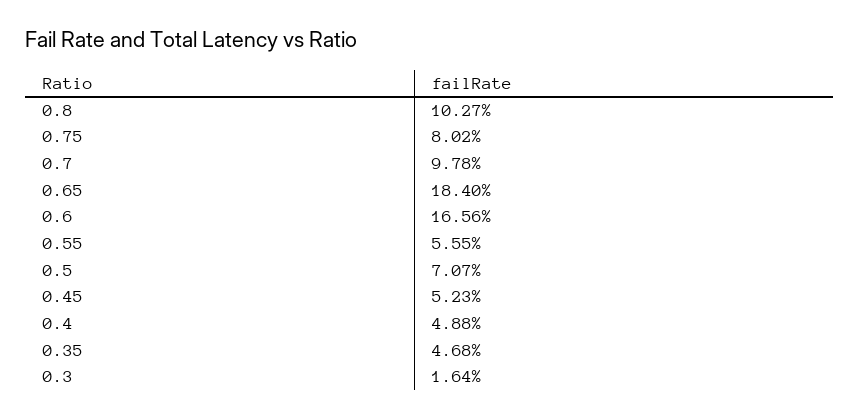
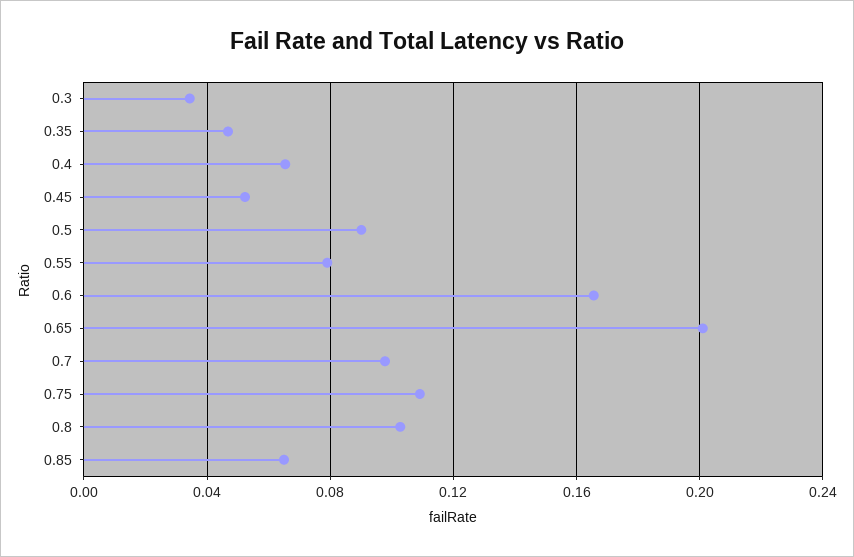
0.75: 0.0802 -> 0.11
0.65: 0.184 -> 0.2
0.55: 0.0555 -> 0.08
0.5: 0.0707 -> 0.09
0.4: 0.0488 -> 0.065
0.3: 0.0164 -> 0.035
0.85: none -> 0.065

